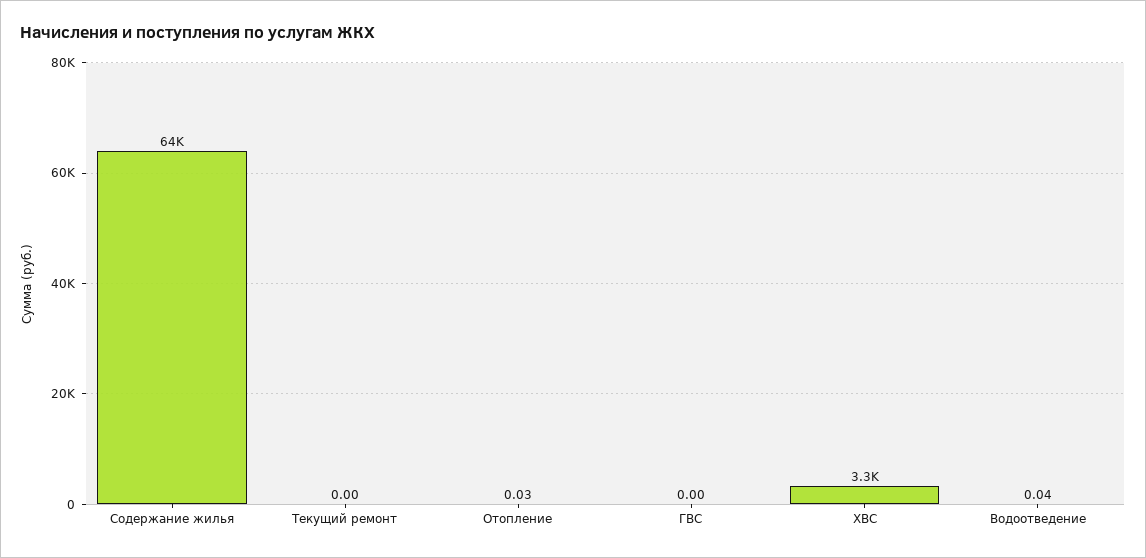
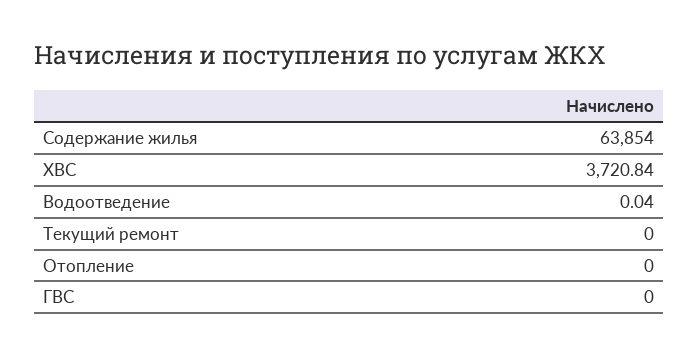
Отопление: 0.03 -> 0
ХВС: 3300 -> 3720.84

